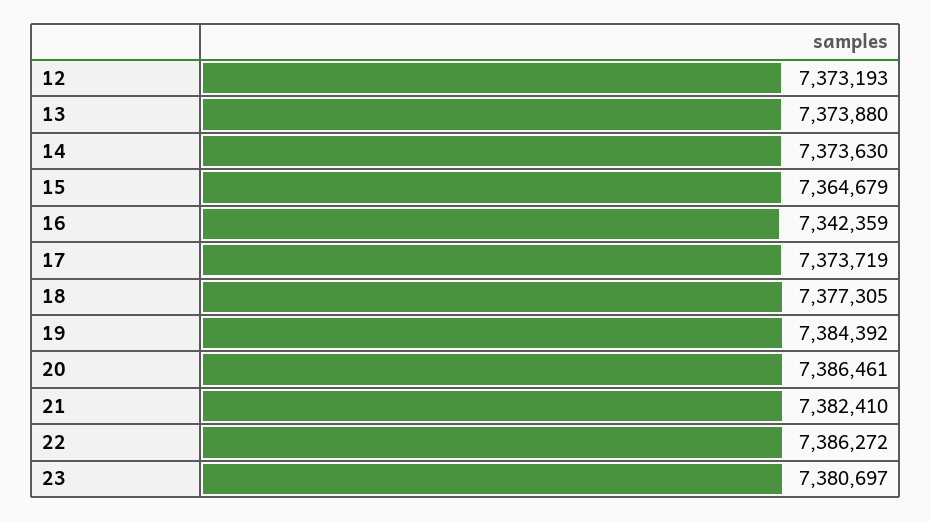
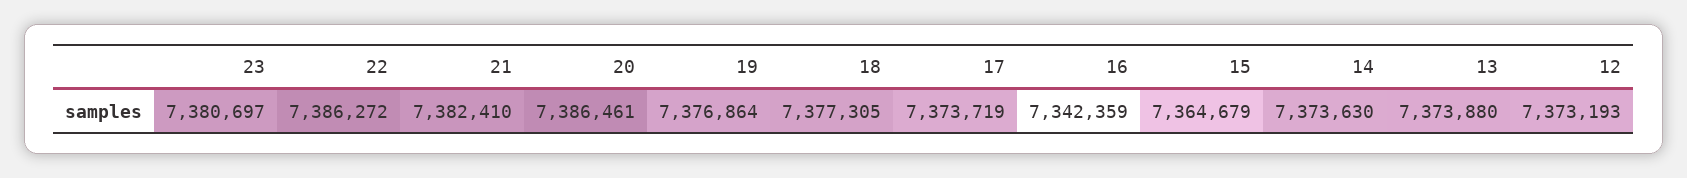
19: 7384392 -> 7376864

